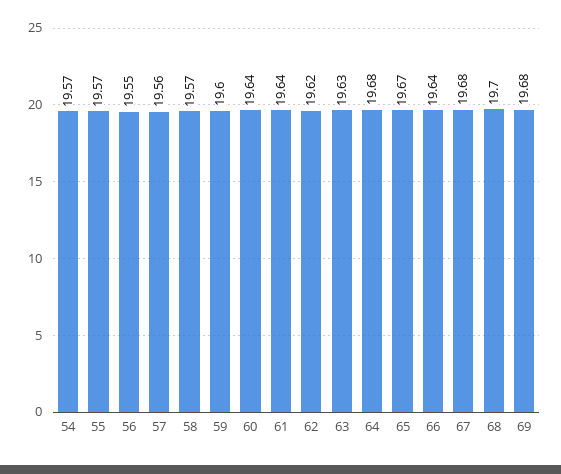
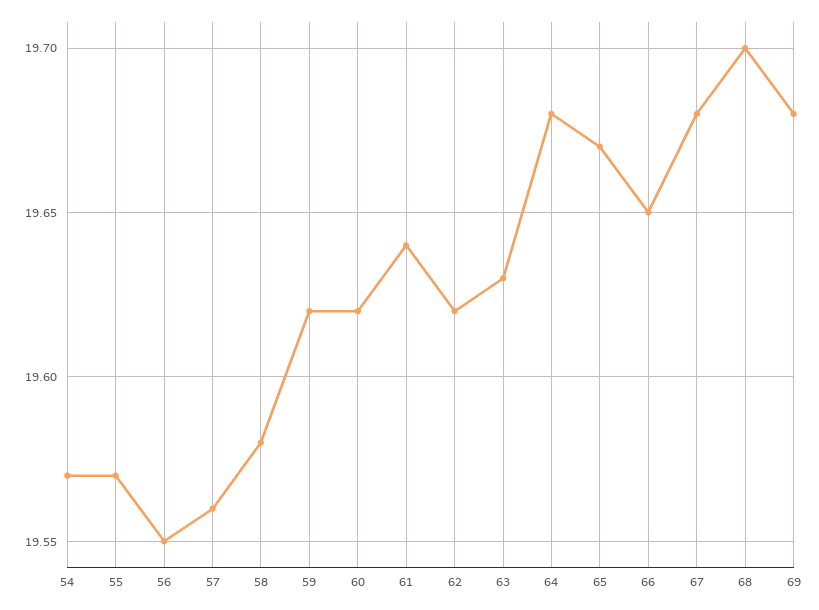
58: 19.57 -> 19.58
59: 19.6 -> 19.62
60: 19.64 -> 19.62
66: 19.64 -> 19.65

